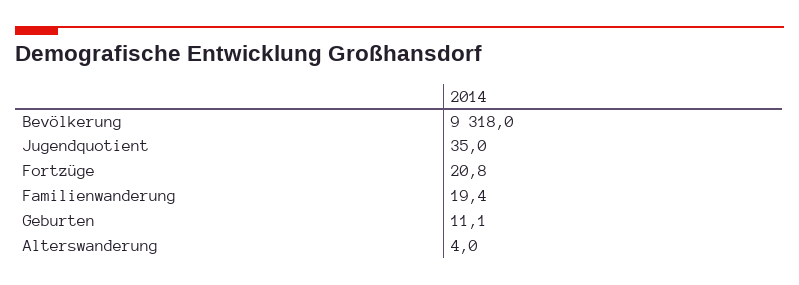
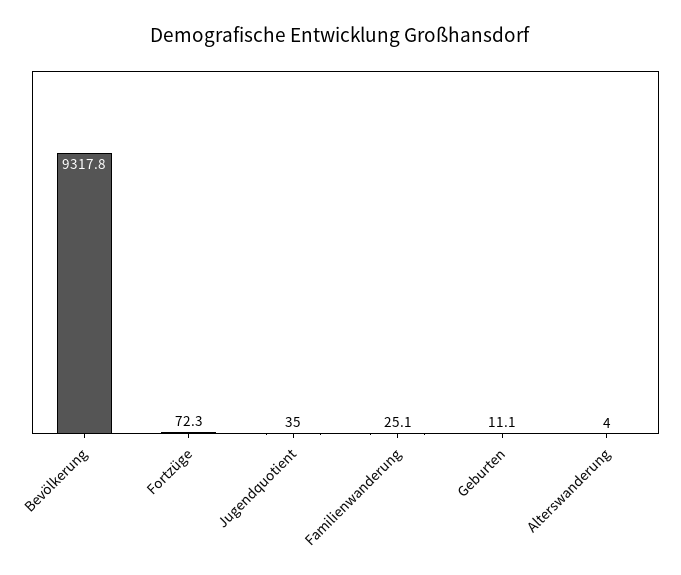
Bevölkerung: 9318 -> 9317.8
Fortzüge: 20.8 -> 72.3
Familienwanderung: 19.4 -> 25.1

